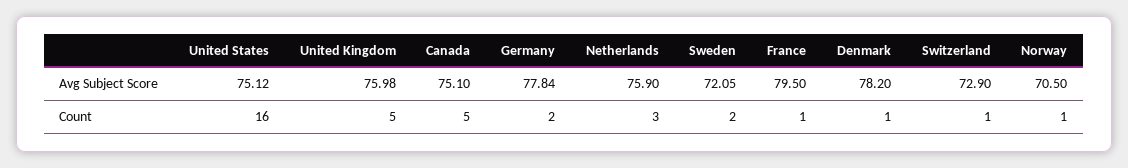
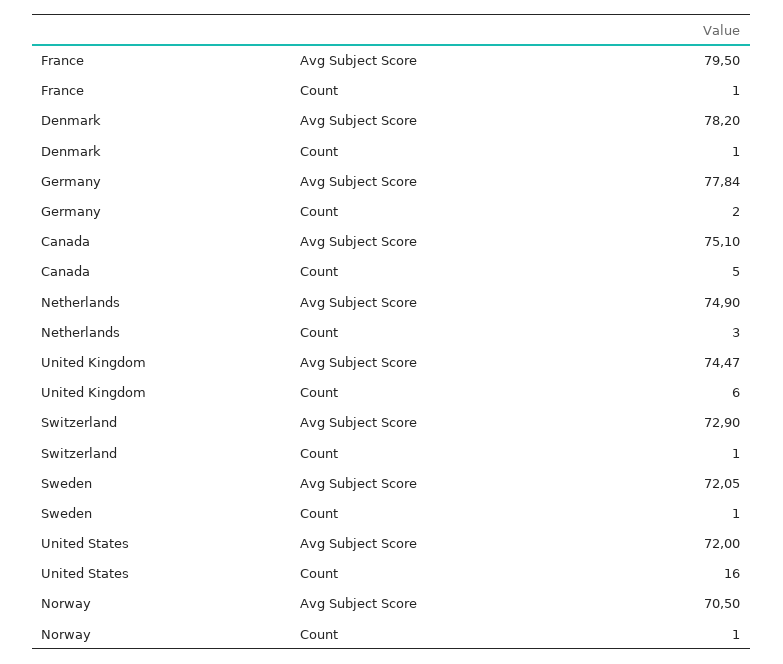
United States, Avg Subject Score: 75.12 -> 72
United Kingdom, Avg Subject Score: 75.98 -> 74.47
Netherlands, Avg Subject Score: 75.9 -> 74.9
United Kingdom, Count: 5 -> 6
Sweden, Count: 2 -> 1

